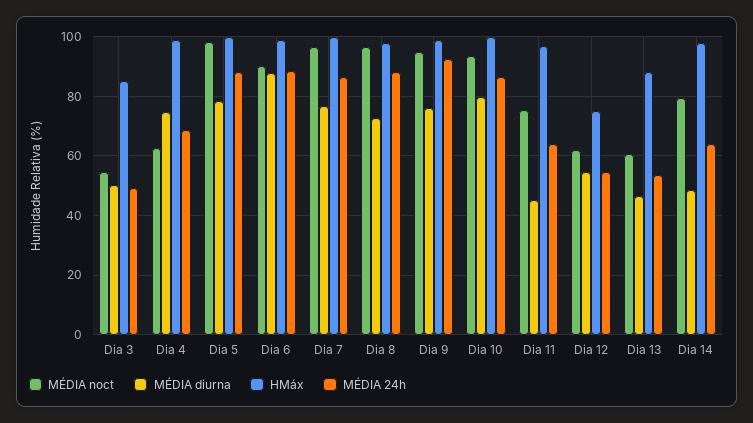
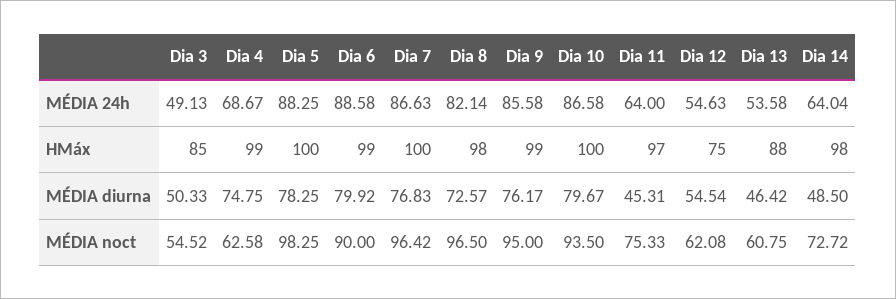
MÉDIA diurna, Dia 6: 87.5 -> 79.92
MÉDIA 24h, Dia 8: 87.5 -> 82.14
MÉDIA 24h, Dia 9: 92.5 -> 85.58
MÉDIA noct, Dia 14: 80 -> 72.72

